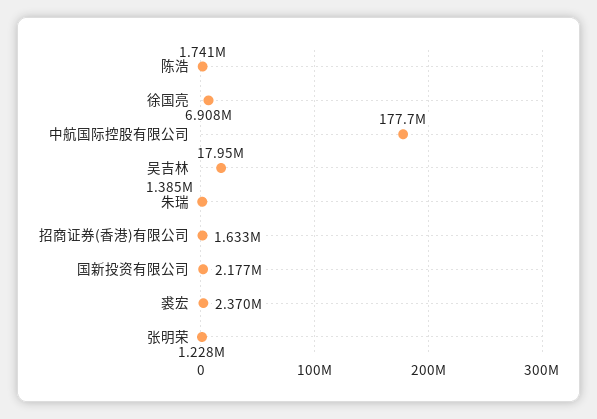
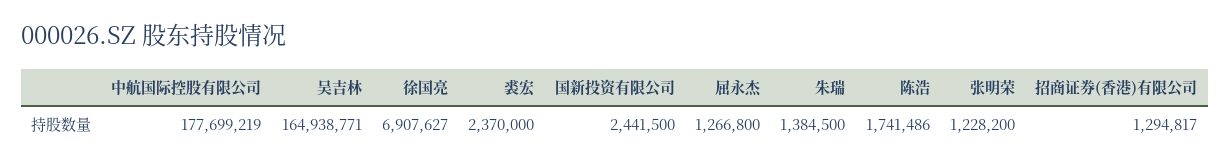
吴吉林: 17950000 -> 164938771
招商证券(香港)有限公司: 1633000 -> 1294817
国新投资有限公司: 2177000 -> 2441500
屈永杰: none -> 1266800

